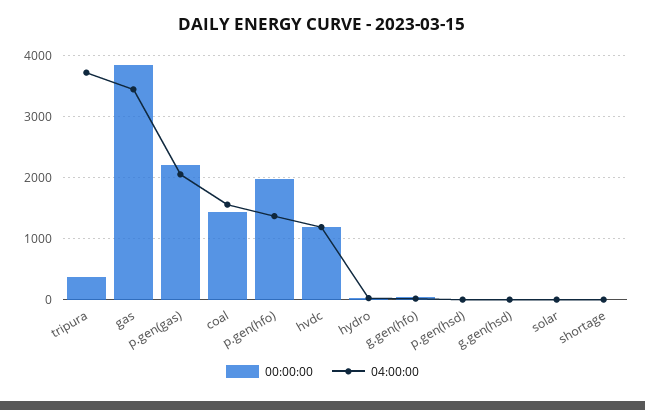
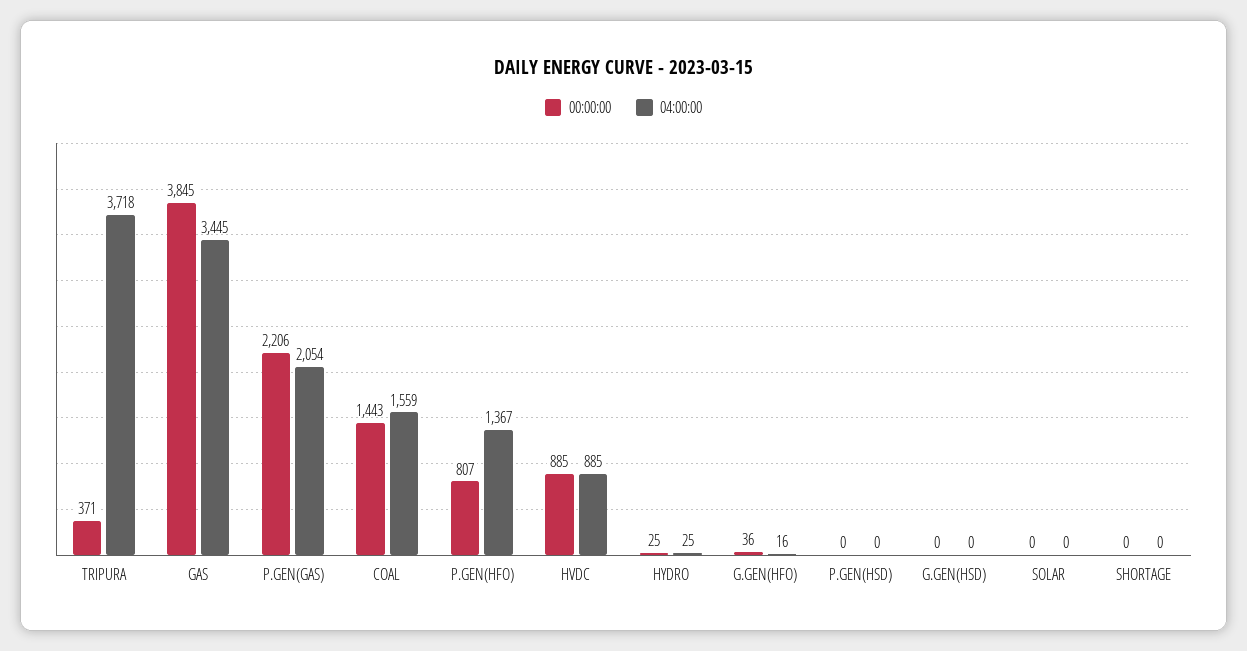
00:00:00, p.gen(hfo): 2000 -> 807
00:00:00, hvdc: 1200 -> 885
04:00:00, hvdc: 1200 -> 885

